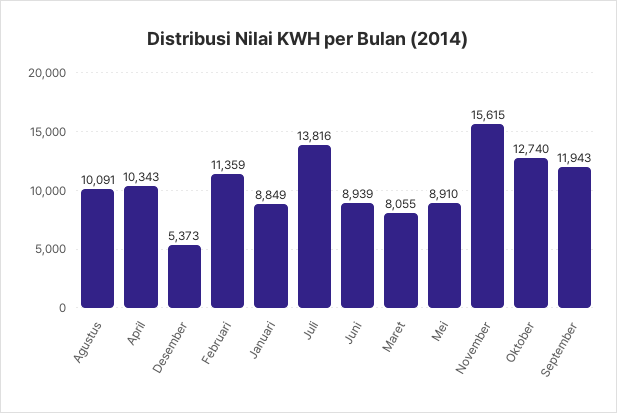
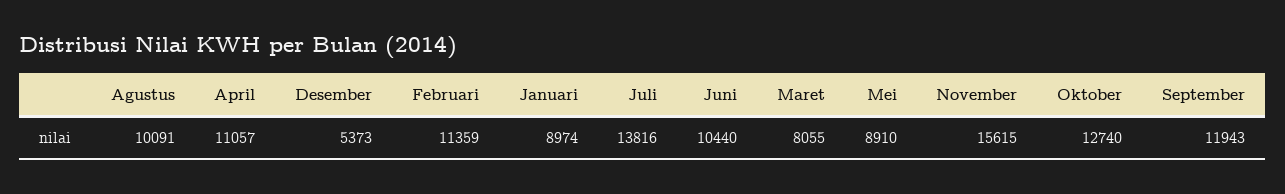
April: 10343 -> 11057
Januari: 8849 -> 8974
Juni: 8939 -> 10440

